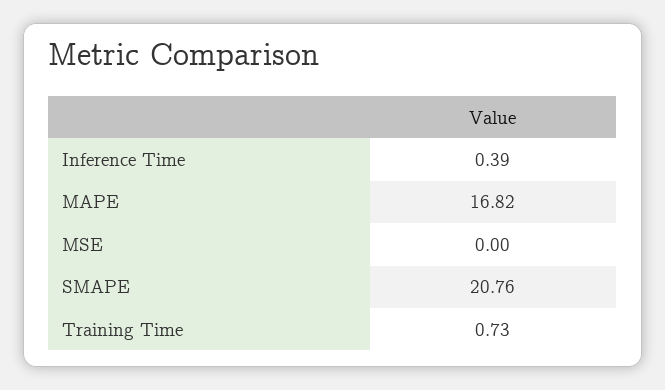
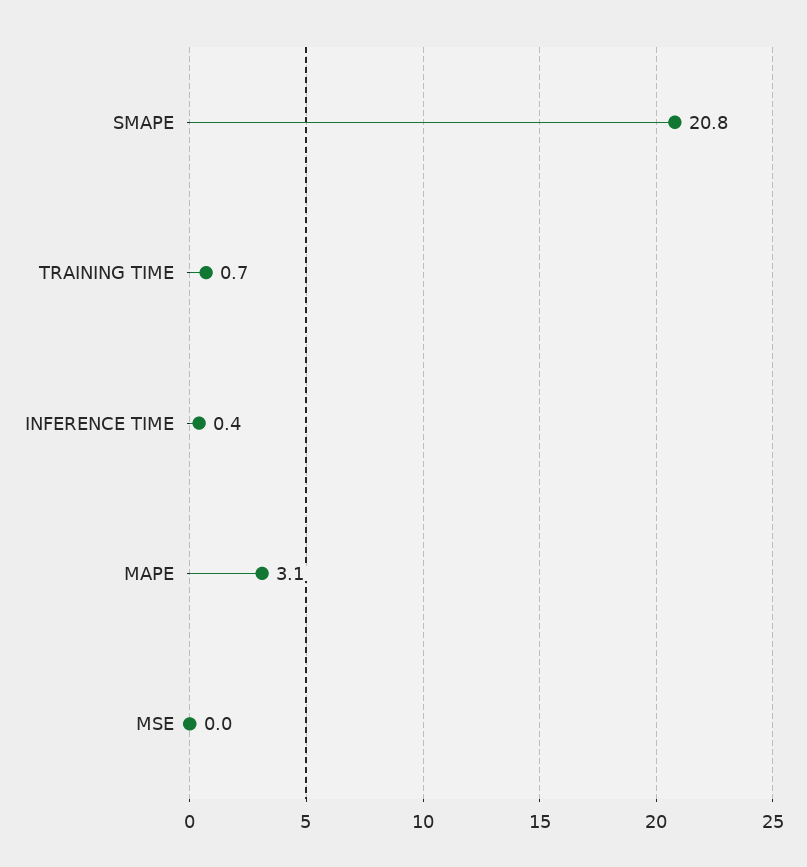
MAPE: 16.82 -> 3.1

